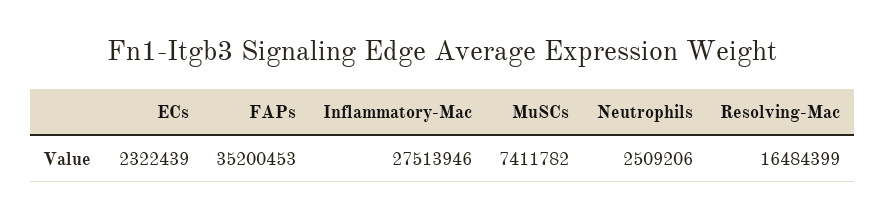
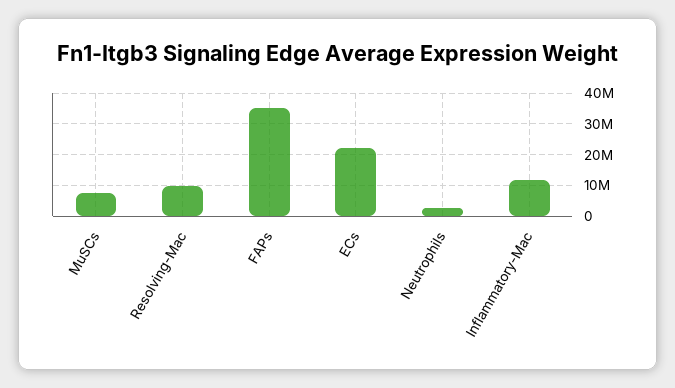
ECs: 2322439 -> 22000000
Inflammatory-Mac: 27513946 -> 12000000
Resolving-Mac: 16484399 -> 10000000

